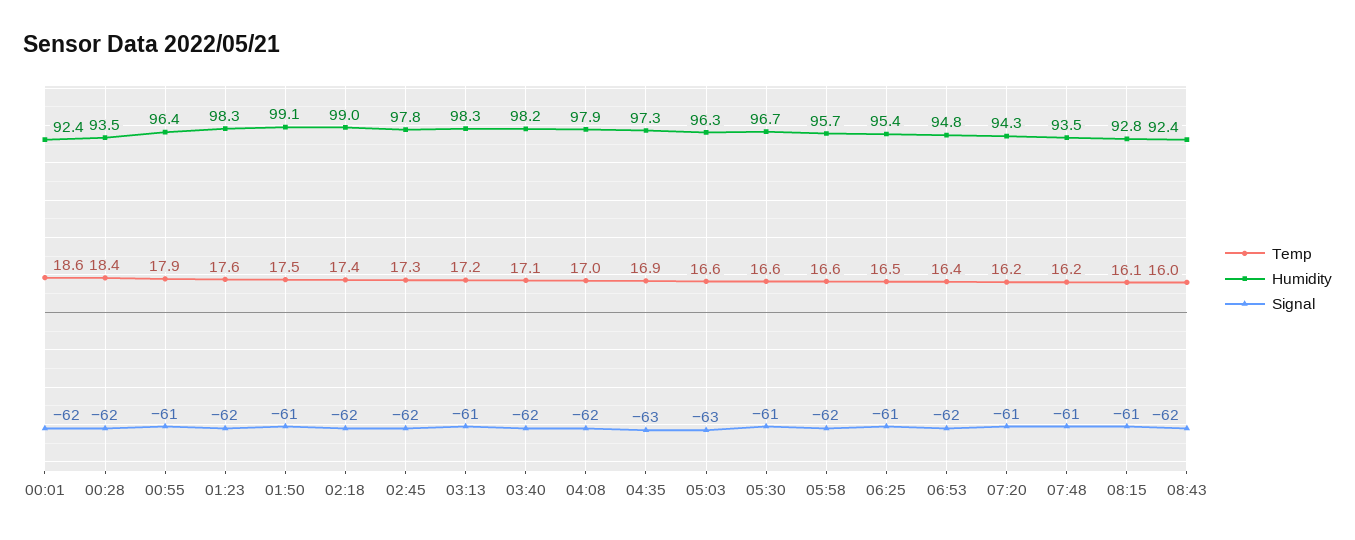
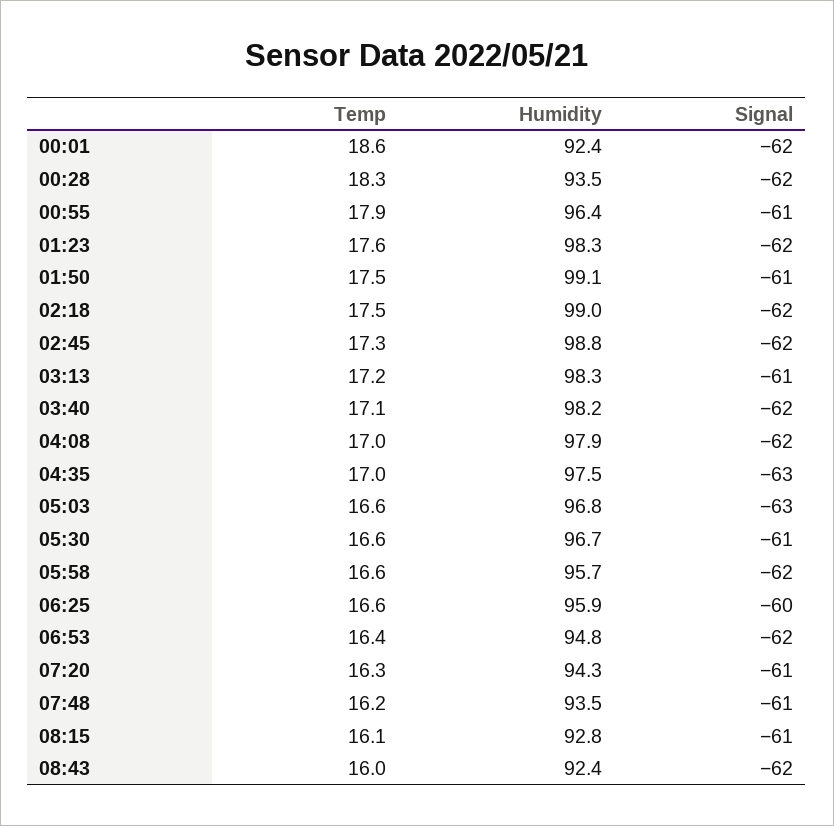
Temp, 00:28: 18.4 -> 18.3
Temp, 02:18: 17.4 -> 17.5
Humidity, 02:45: 97.8 -> 98.8
Temp, 04:35: 16.9 -> 17
Humidity, 04:35: 97.3 -> 97.5
Humidity, 05:03: 96.3 -> 96.8
Temp, 06:25: 16.5 -> 16.6
Humidity, 06:25: 95.4 -> 95.9
Signal, 06:25: -61 -> -60
Temp, 07:20: 16.2 -> 16.3

